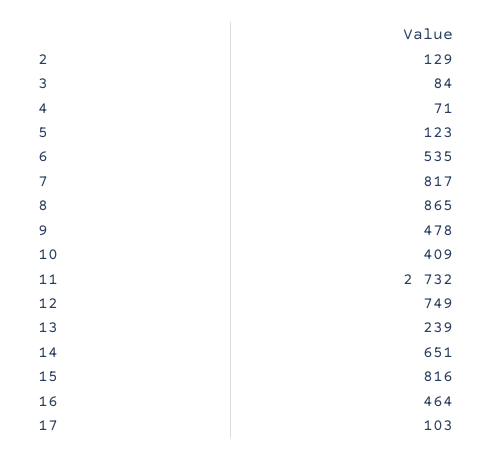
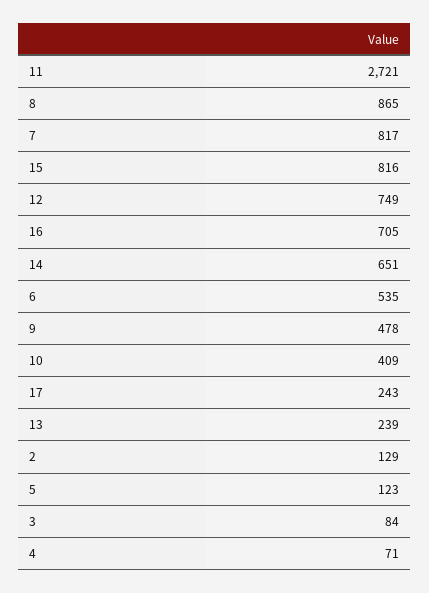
11: 2732 -> 2721
16: 464 -> 705
17: 103 -> 243

